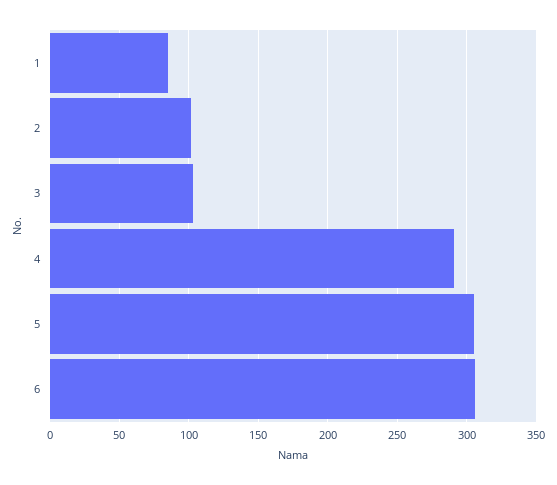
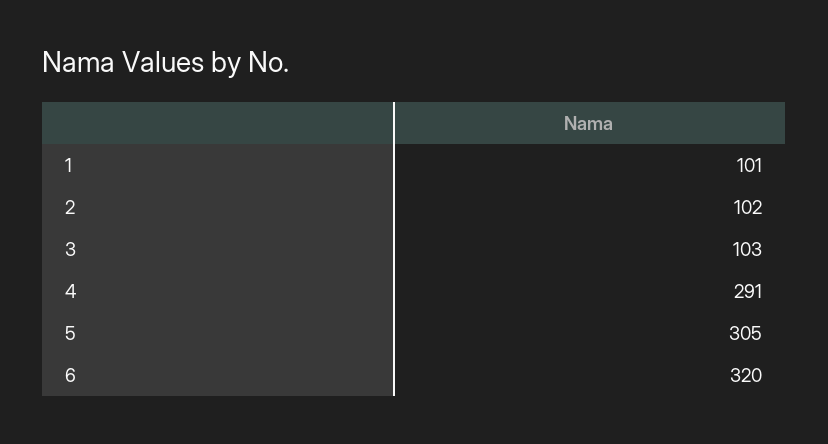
1: 85 -> 101
6: 305 -> 320

